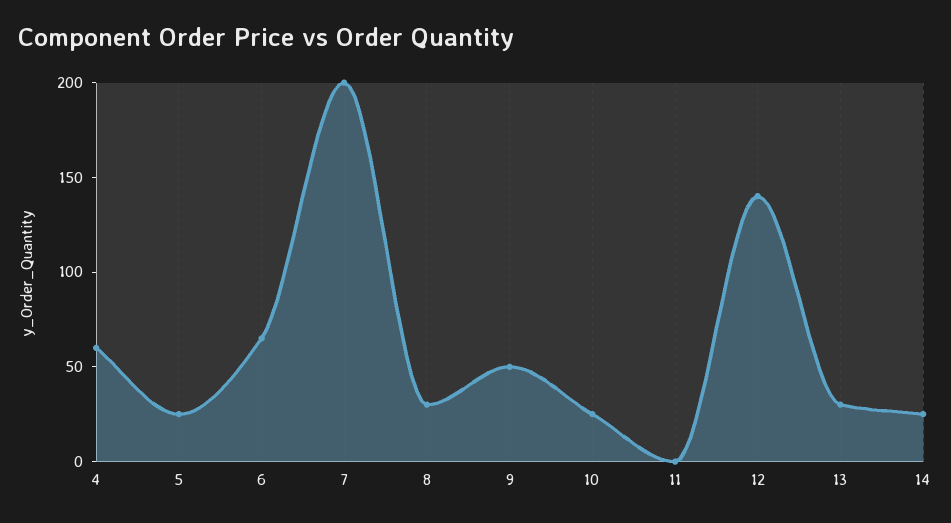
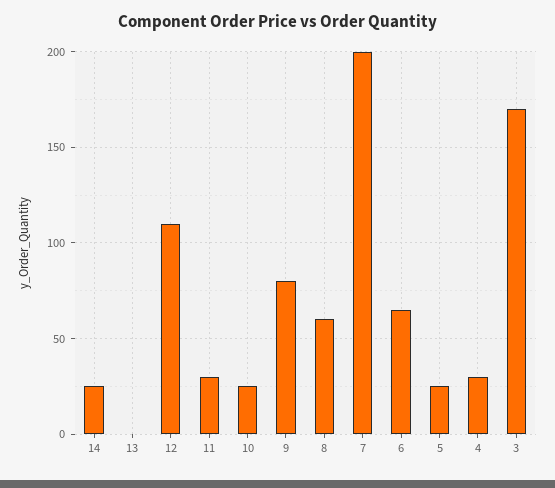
4: 60 -> 30
8: 30 -> 60
9: 50 -> 80
11: 0 -> 30
12: 140 -> 110
13: 30 -> 0
3: none -> 170

